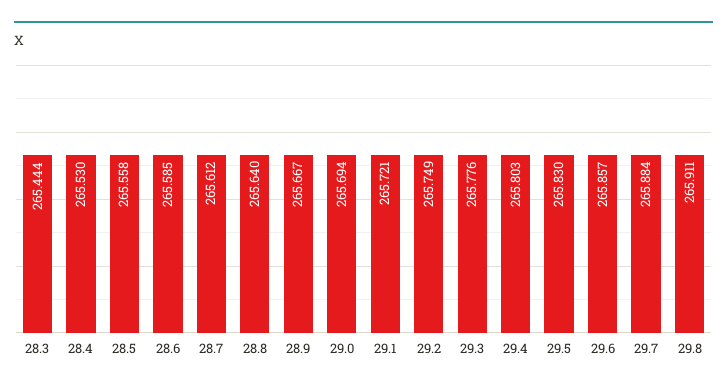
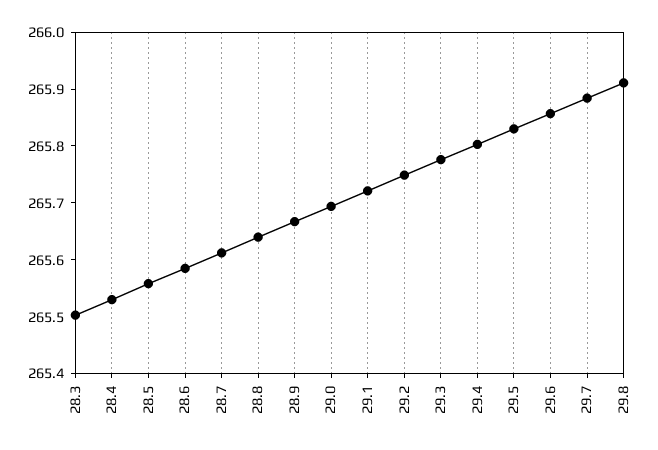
28.3: 265.444 -> 265.5

